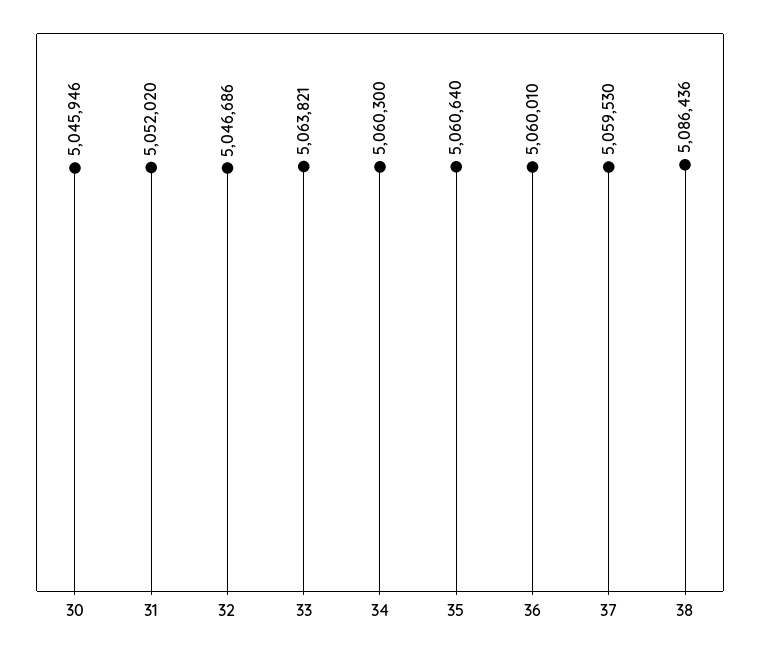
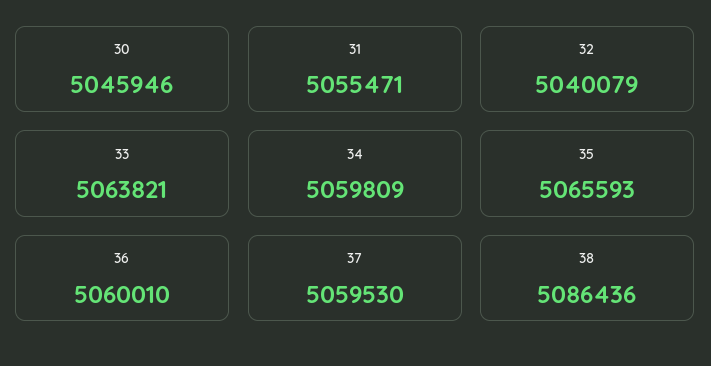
31: 5052020 -> 5055471
32: 5046686 -> 5040079
34: 5060300 -> 5059809
35: 5060640 -> 5065593

